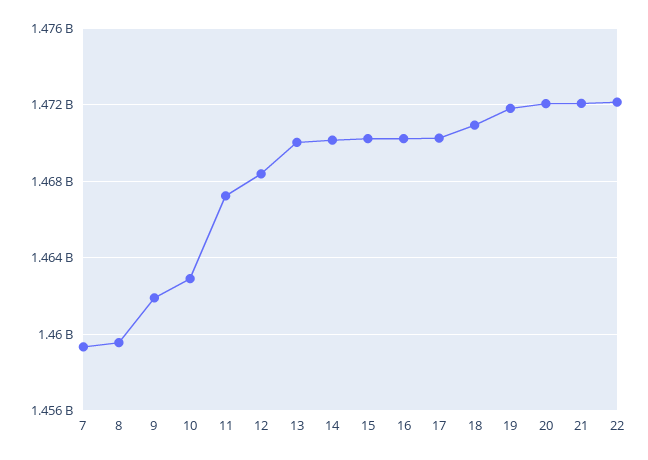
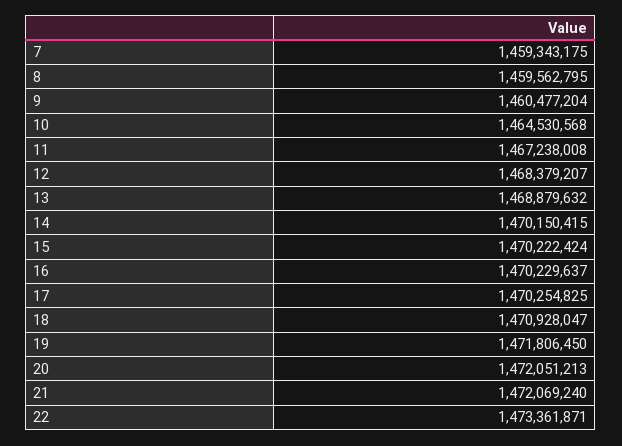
9: 1462000000 -> 1460477204
10: 1463000000 -> 1464530568
13: 1470000000 -> 1468879632
22: 1472000000 -> 1473361871

